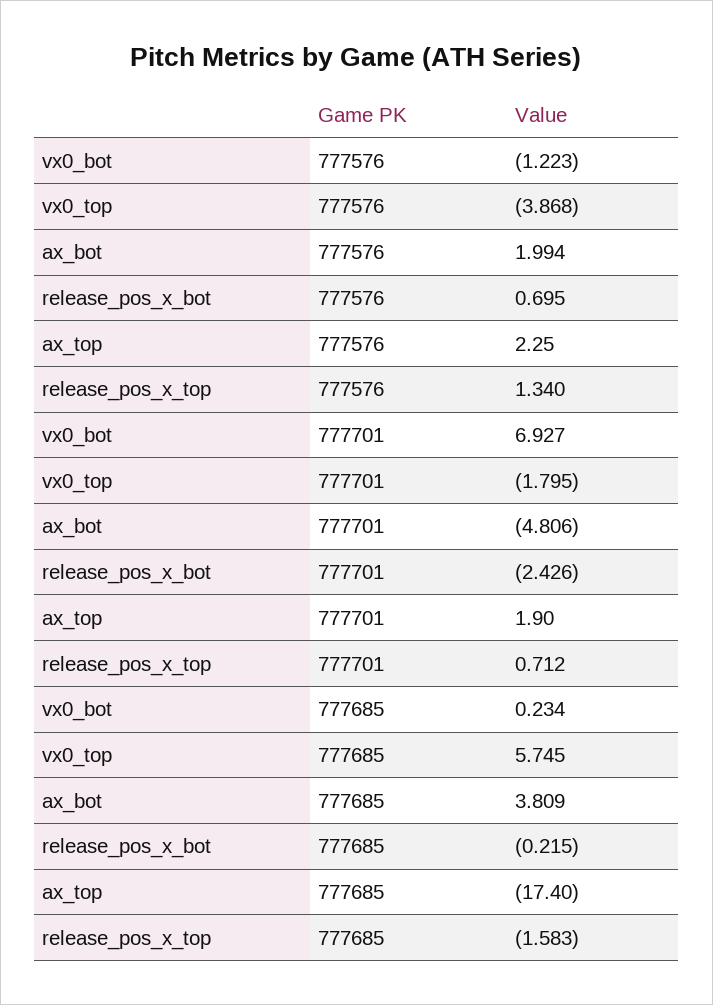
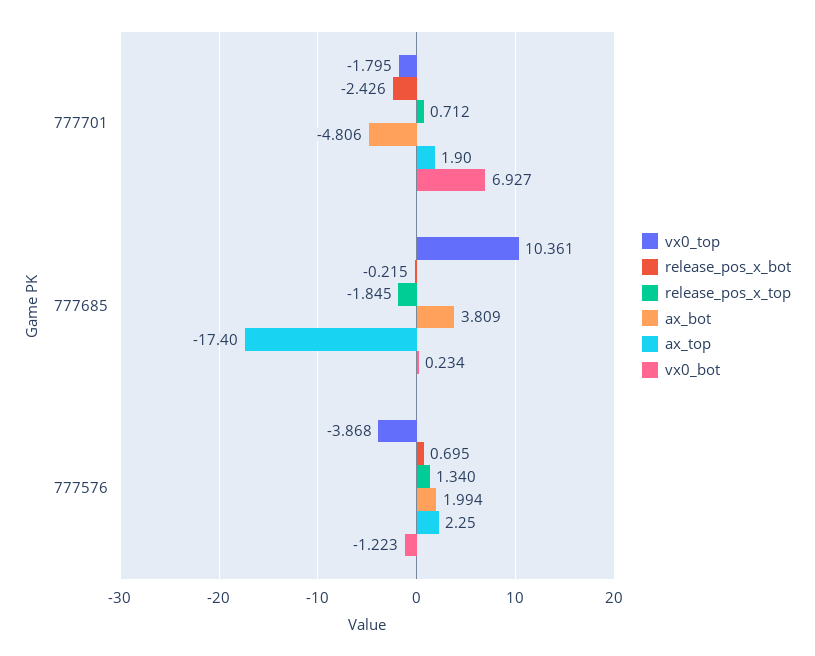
vx0_top, 777685: 5.745 -> 10.361
release_pos_x_top, 777685: -1.583 -> -1.845

